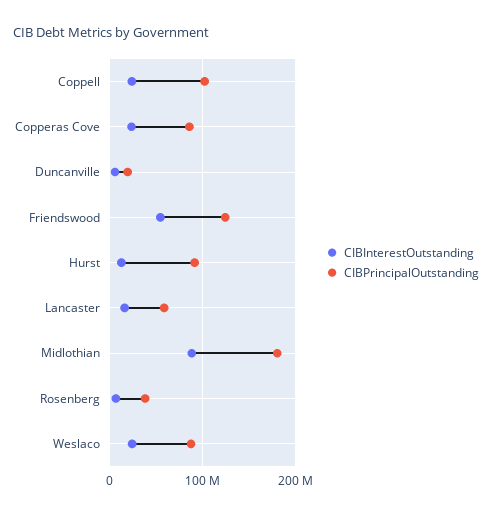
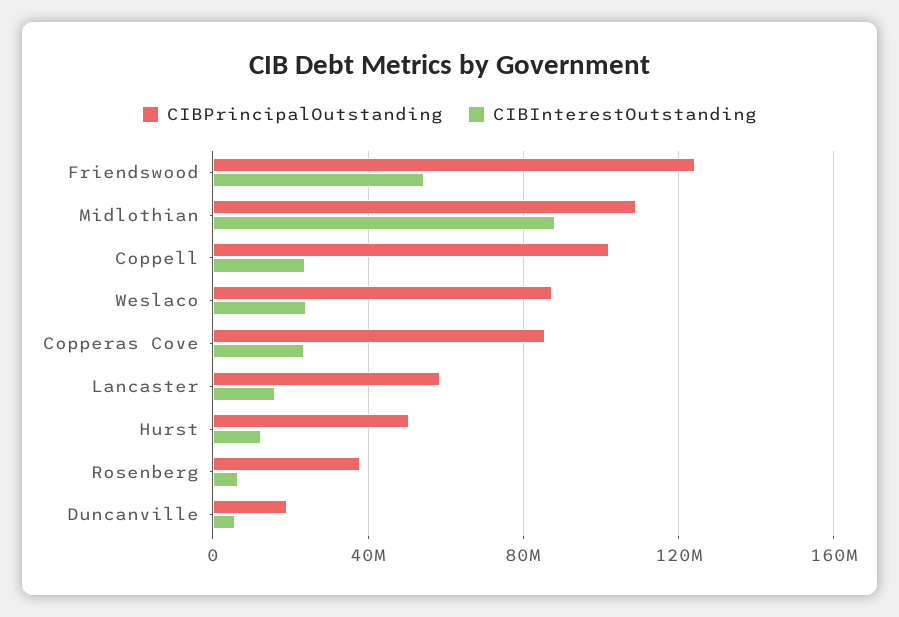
CIBPrincipalOutstanding, Hurst: 90000000 -> 50000000
CIBPrincipalOutstanding, Midlothian: 180000000 -> 110000000

